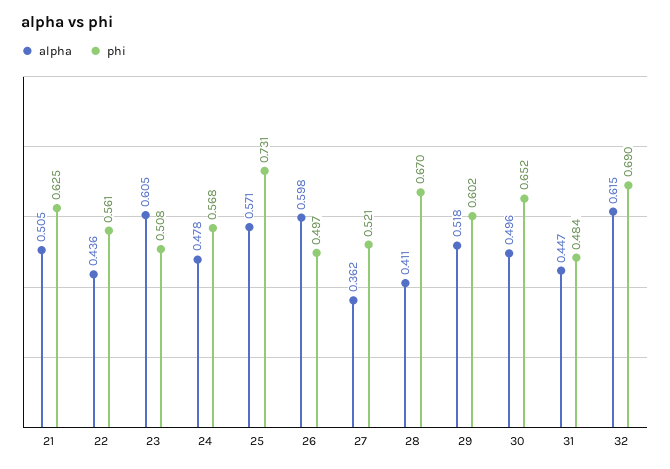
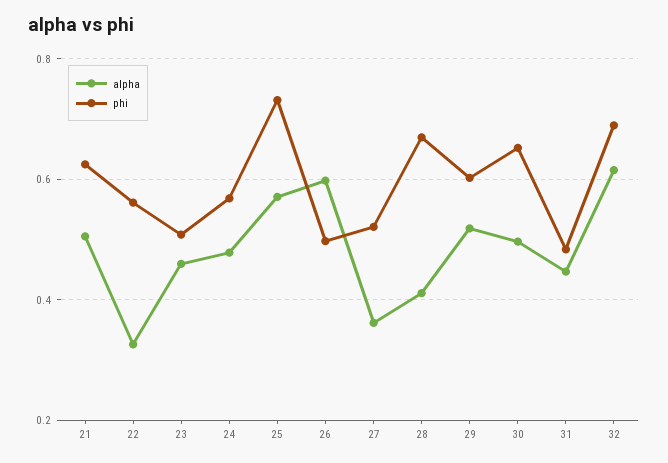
alpha, 22: 0.436 -> 0.32
alpha, 23: 0.605 -> 0.46

